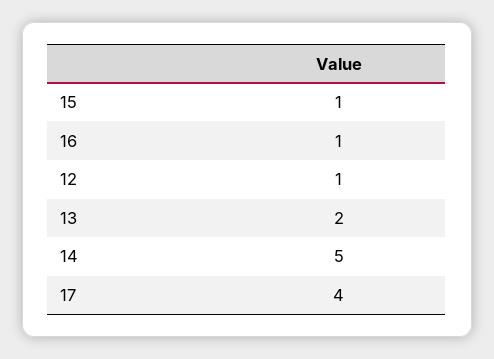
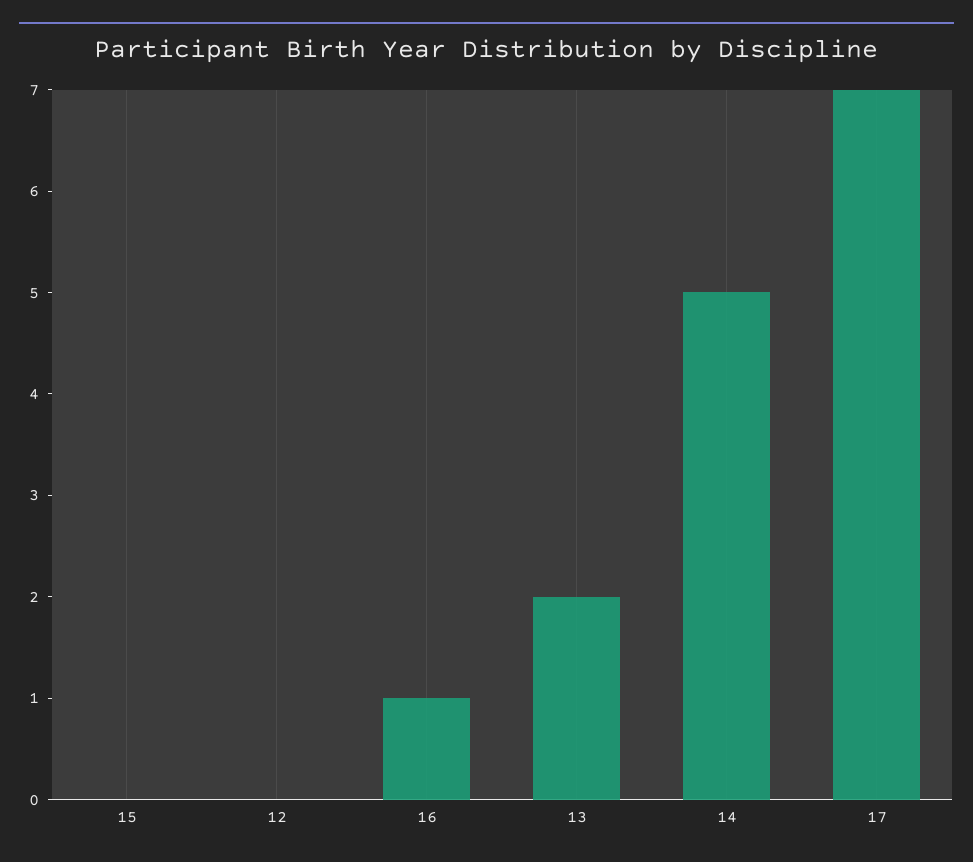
15: 1 -> 0
12: 1 -> 0
17: 4 -> 7

